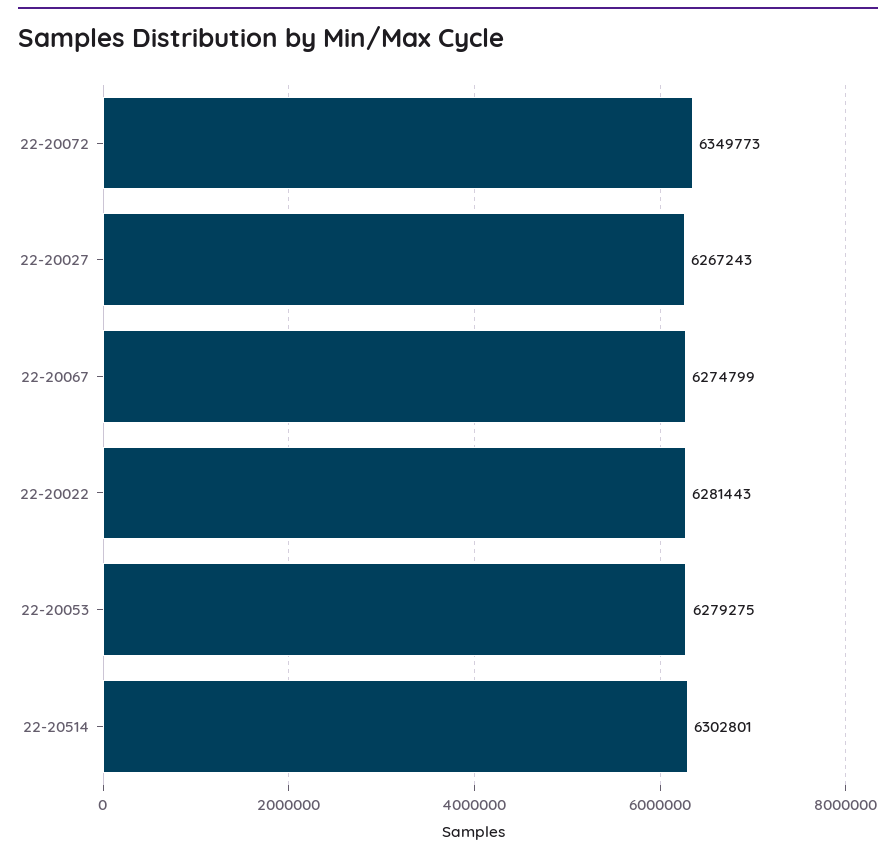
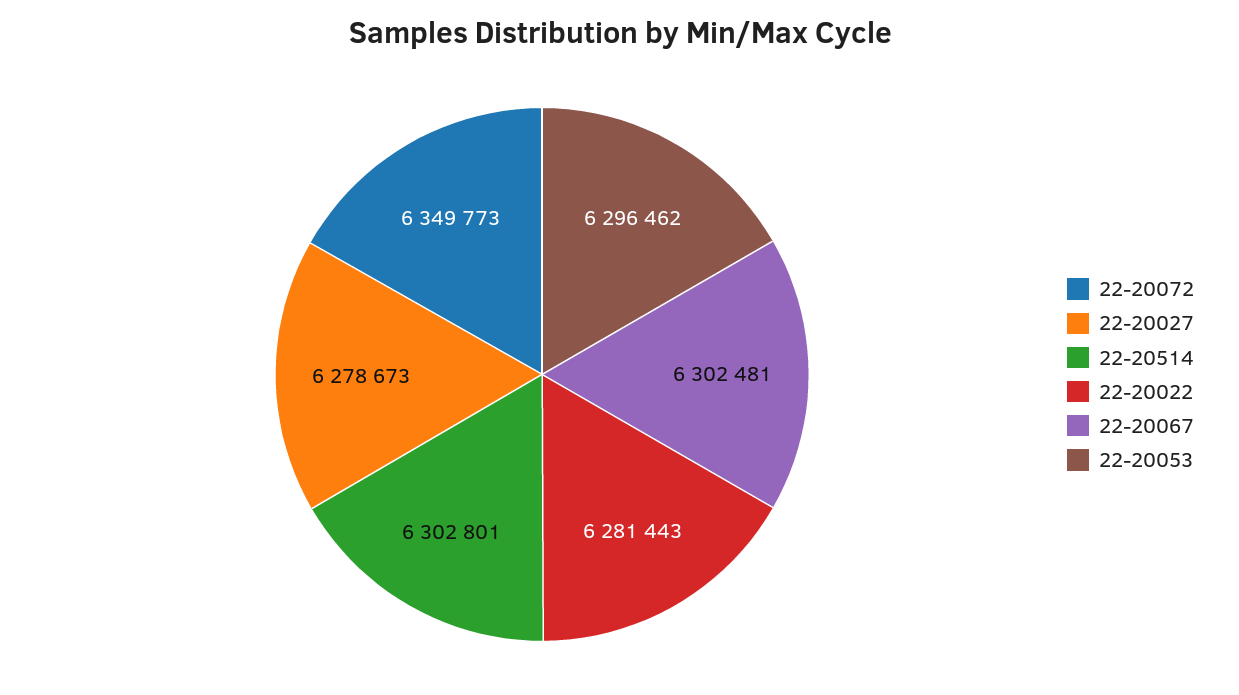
22-20027: 6267243 -> 6278673
22-20067: 6274799 -> 6302481
22-20053: 6279275 -> 6296462

